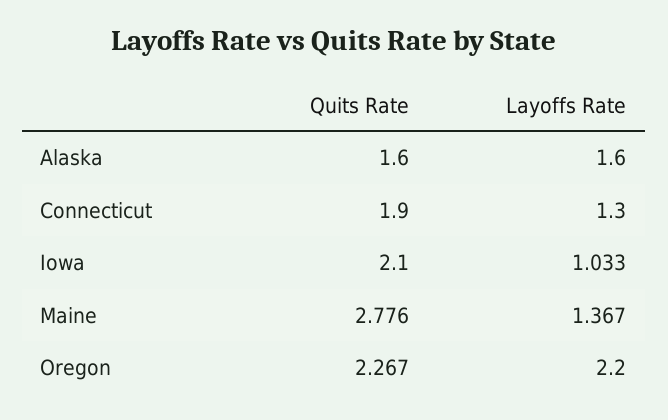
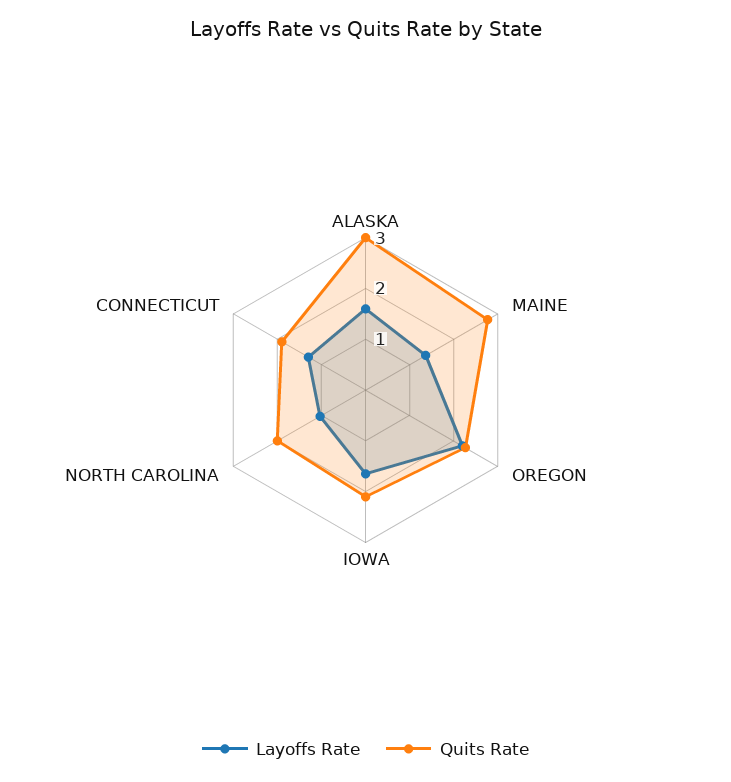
Quits Rate, Alaska: 1.6 -> 3
Layoffs Rate, Iowa: 1.033 -> 1.6
Layoffs Rate, NORTH CAROLINA: none -> 1
Quits Rate, NORTH CAROLINA: none -> 2

